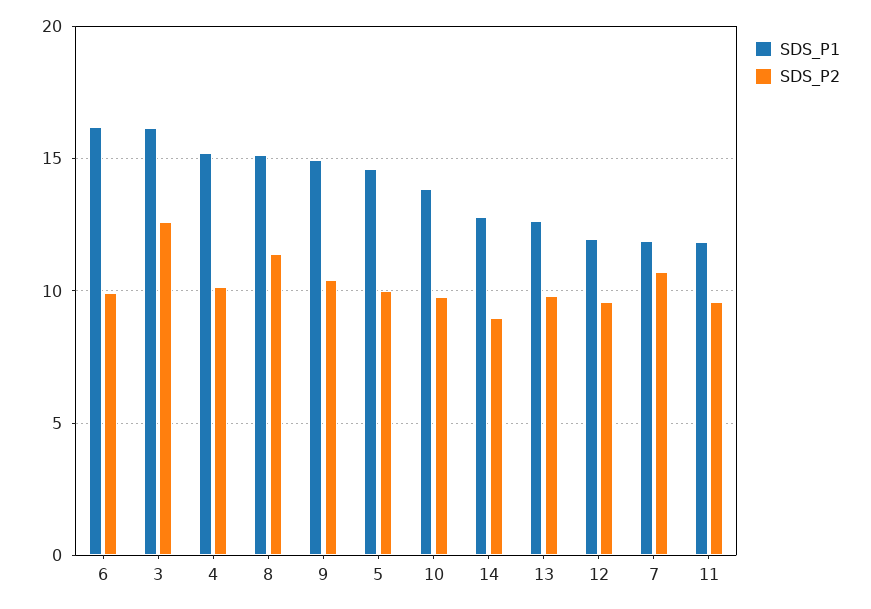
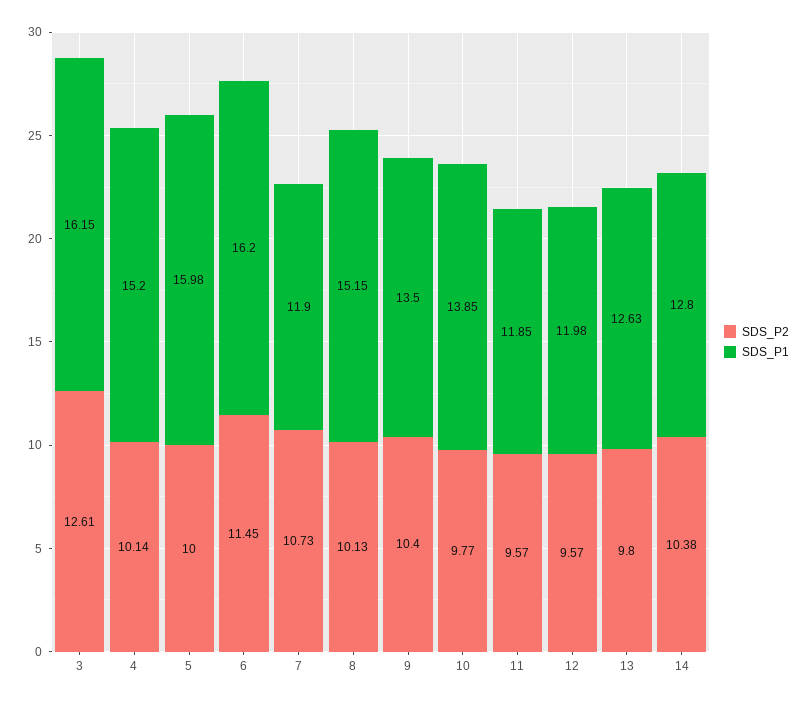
SDS_P2, 6: 10 -> 11.45
SDS_P2, 8: 11.5 -> 10.13
SDS_P1, 9: 15 -> 13.5
SDS_P1, 5: 14.5 -> 15.98
SDS_P2, 14: 9 -> 10.38

